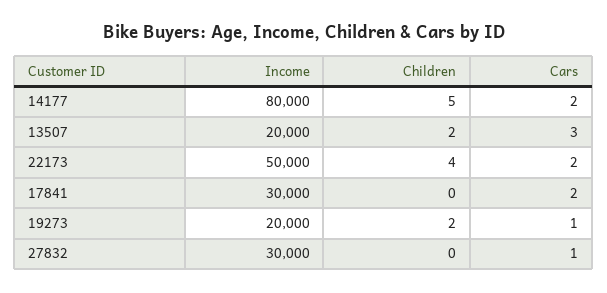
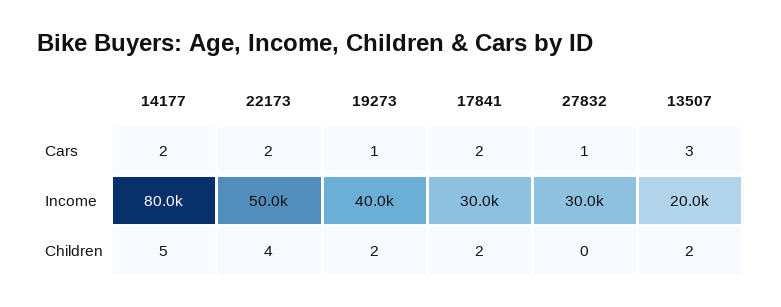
Children, 17841: 0 -> 2
Income, 19273: 20000 -> 40000

